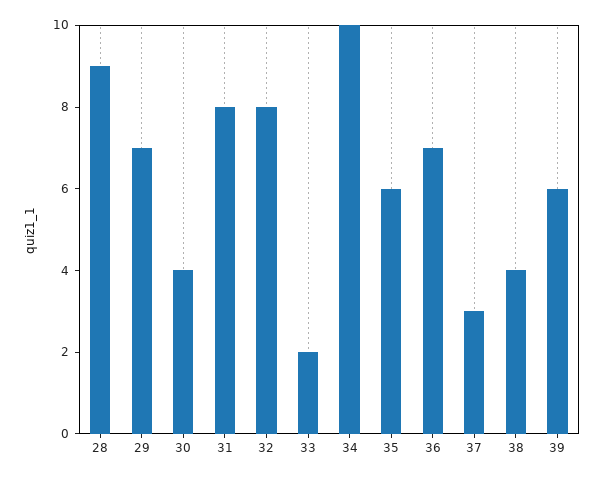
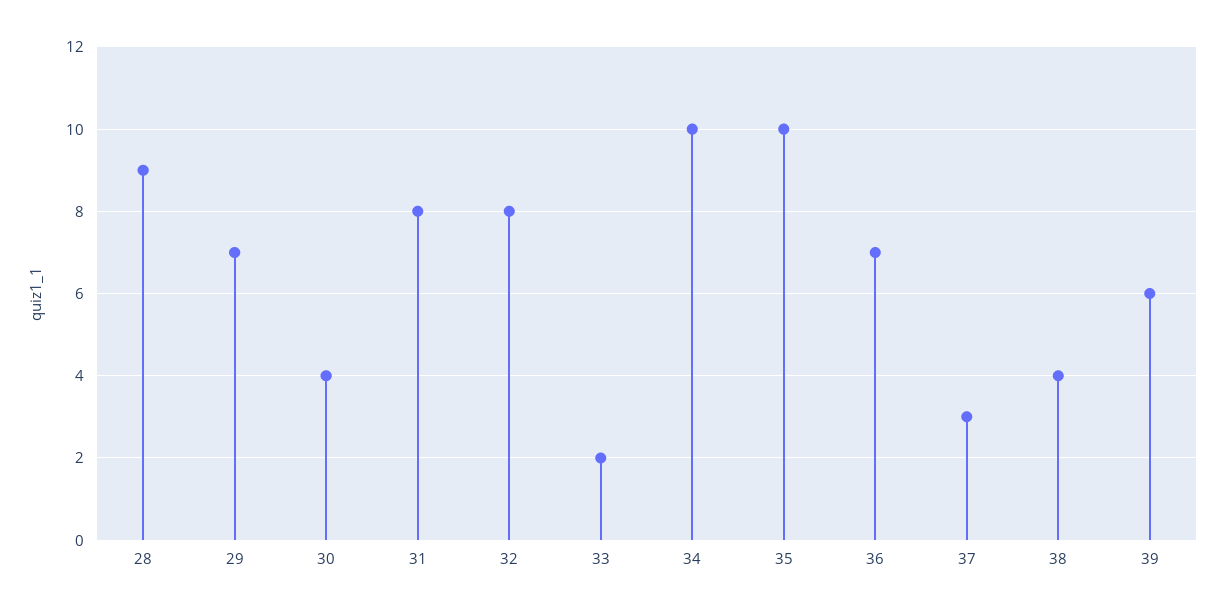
35: 6 -> 10

